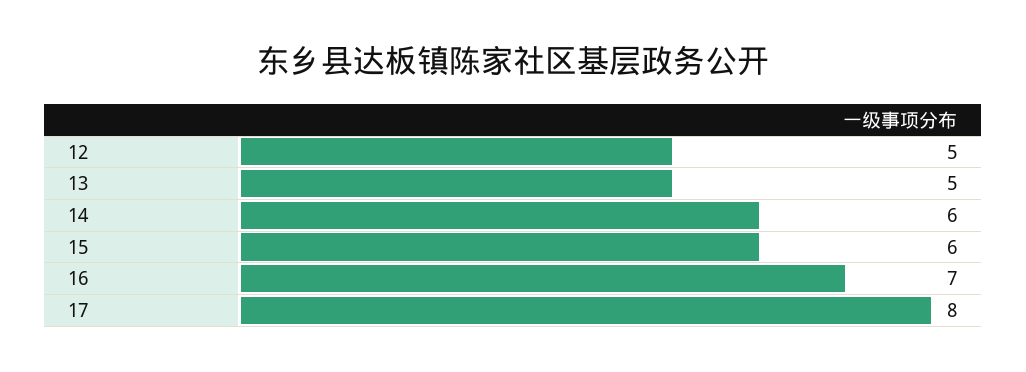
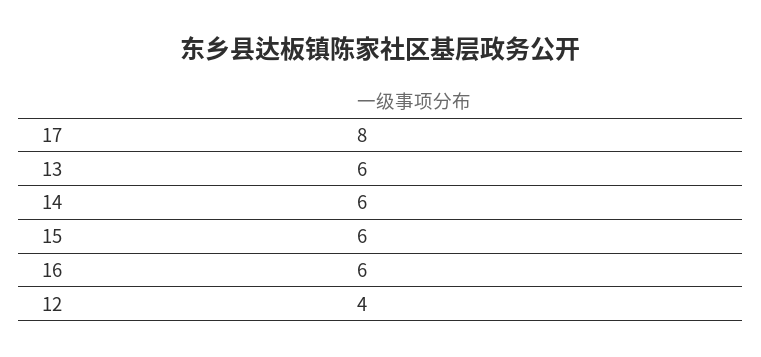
12: 5 -> 4
13: 5 -> 6
16: 7 -> 6

